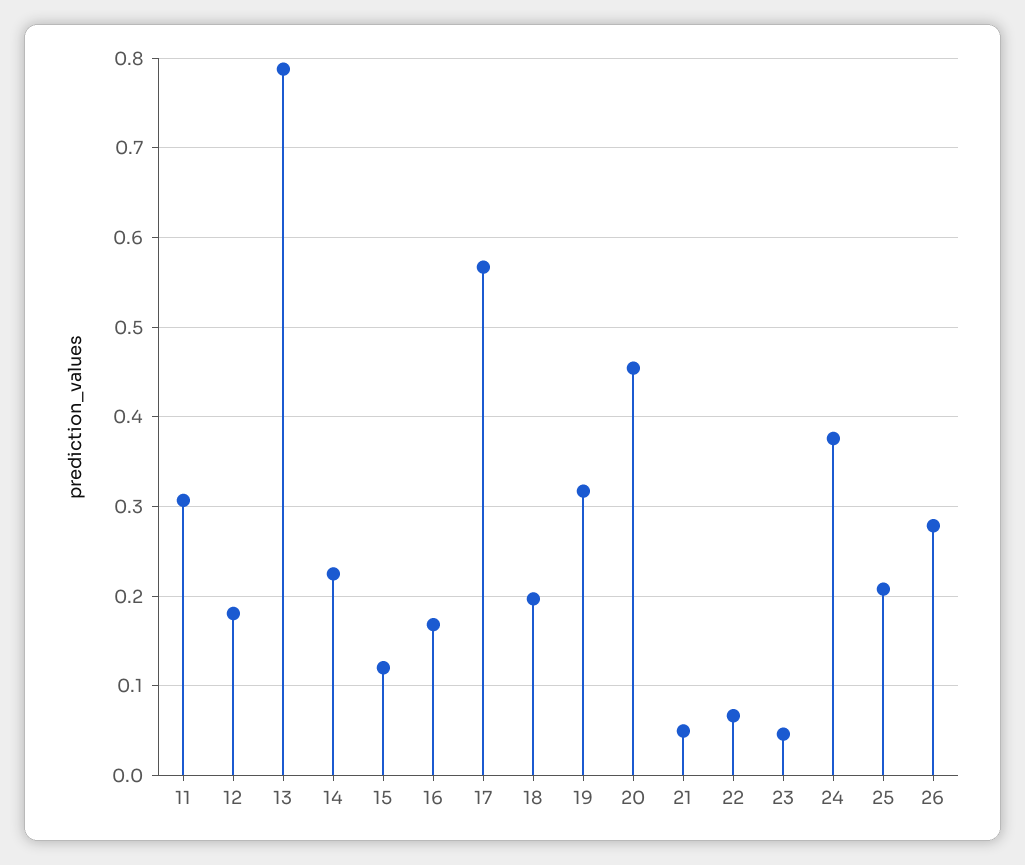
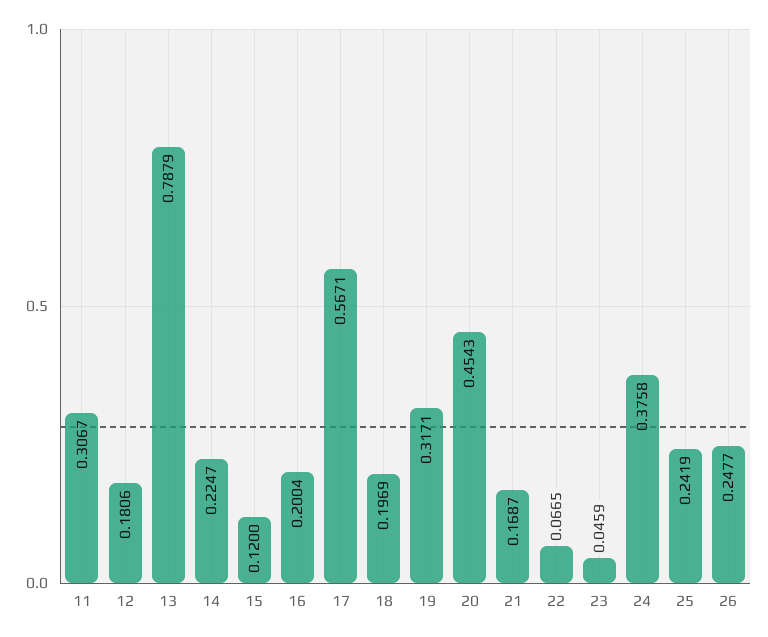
16: 0.17 -> 0.2004
21: 0.05 -> 0.1687
25: 0.21 -> 0.2419
26: 0.28 -> 0.2477

